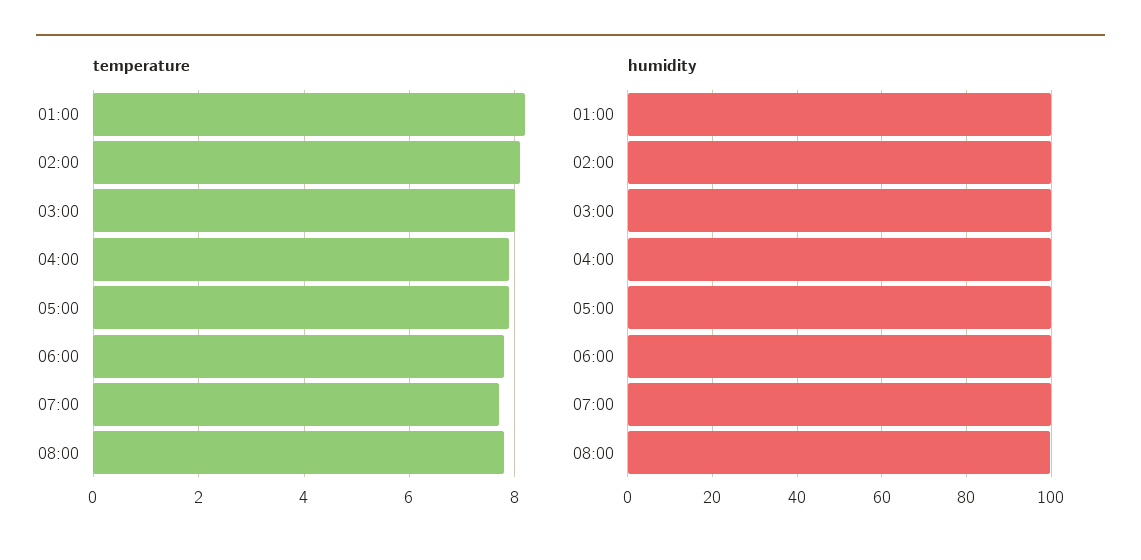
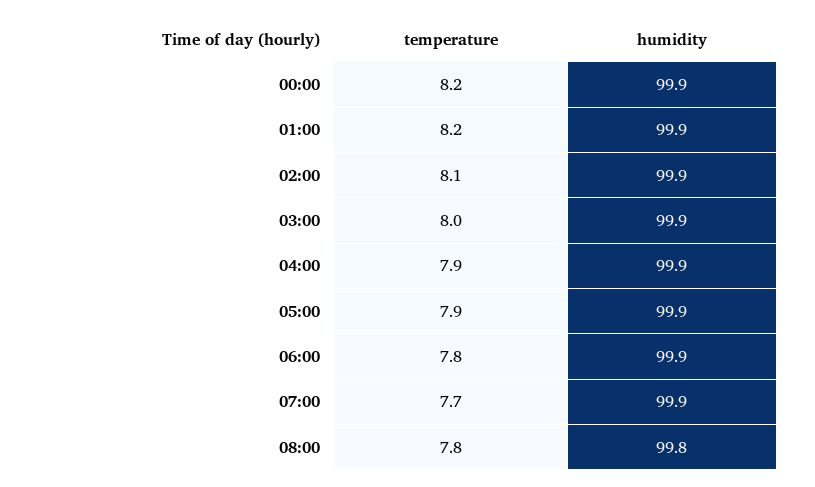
temperature, 00:00: none -> 8.2
humidity, 00:00: none -> 99.9

